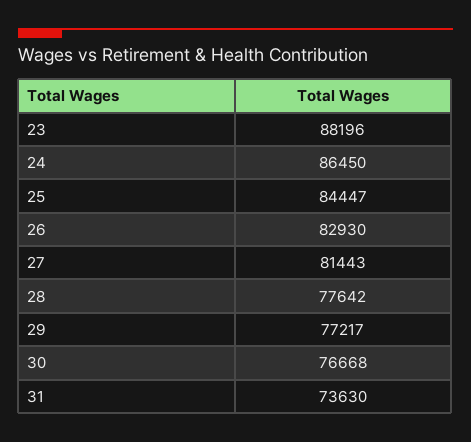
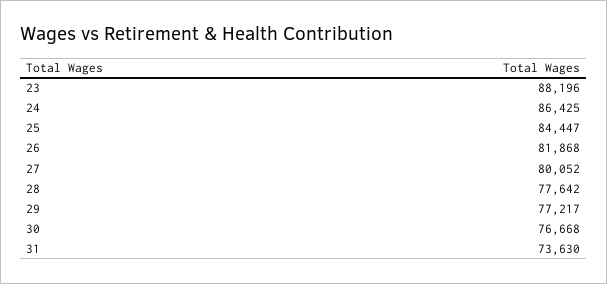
24: 86450 -> 86425
26: 82930 -> 81868
27: 81443 -> 80052

